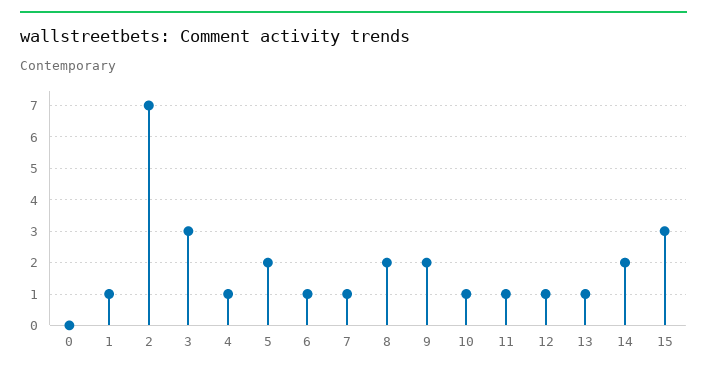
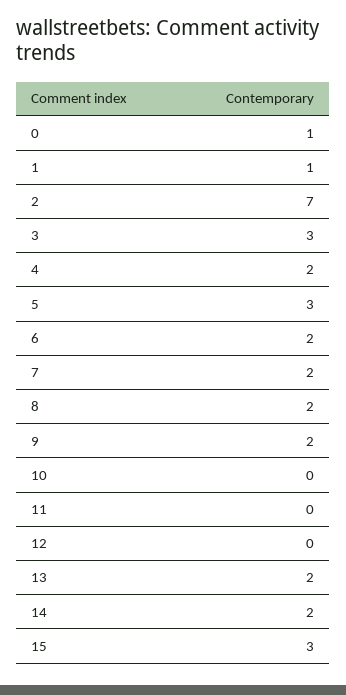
0: 0 -> 1
4: 1 -> 2
5: 2 -> 3
6: 1 -> 2
7: 1 -> 2
10: 1 -> 0
11: 1 -> 0
12: 1 -> 0
13: 1 -> 2

